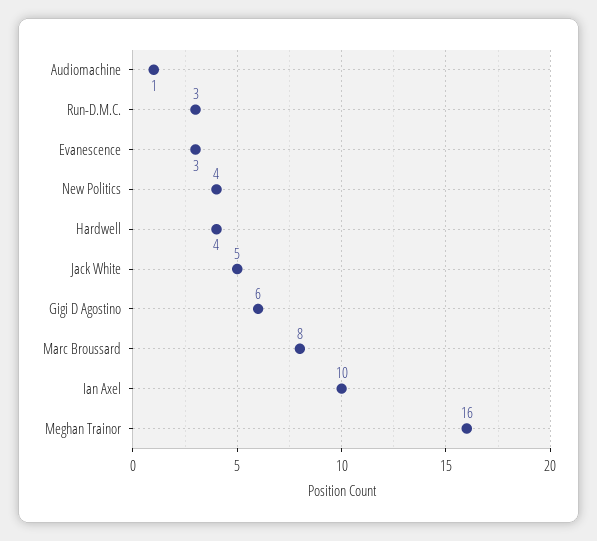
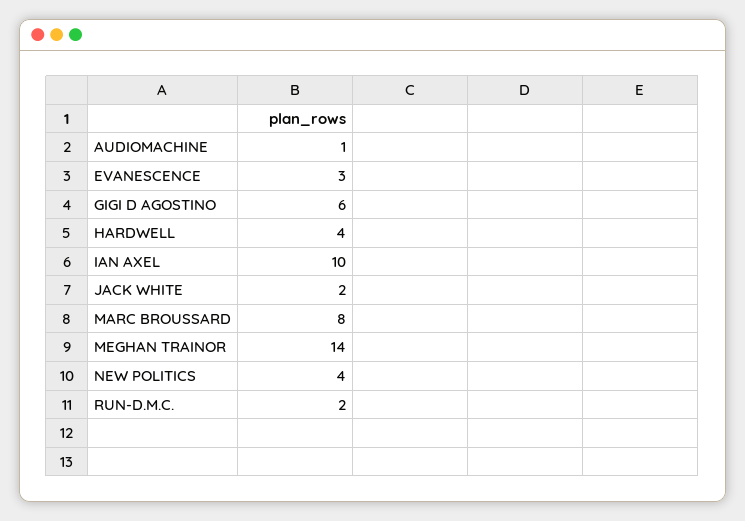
Run-D.M.C.: 3 -> 2
Jack White: 5 -> 2
Meghan Trainor: 16 -> 14

